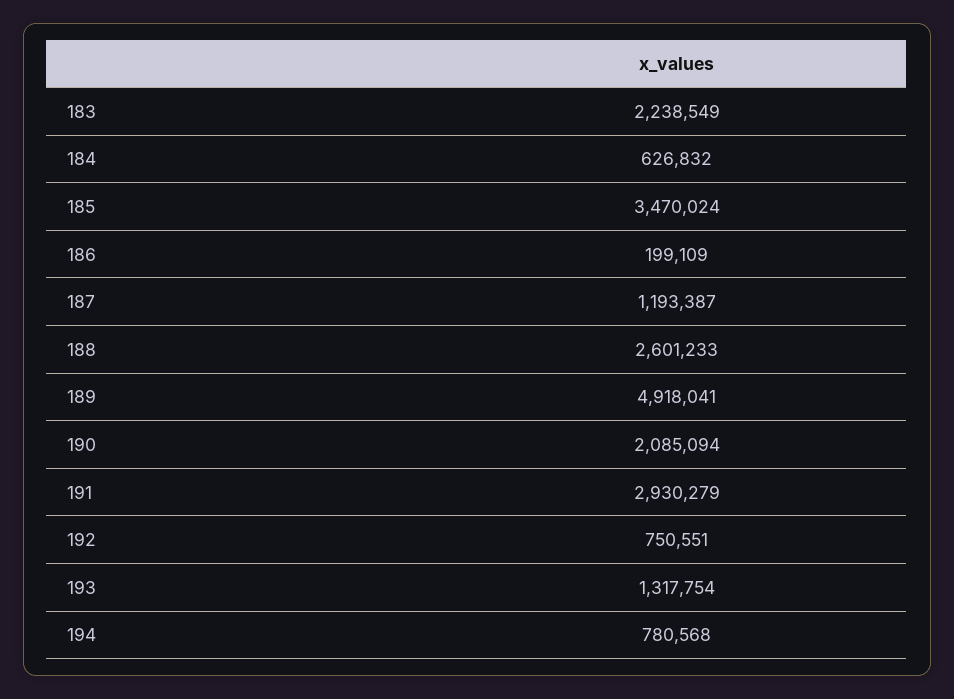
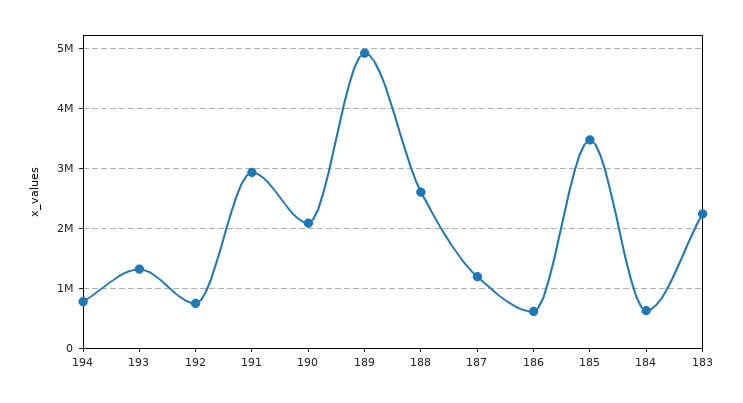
186: 199109 -> 600000

